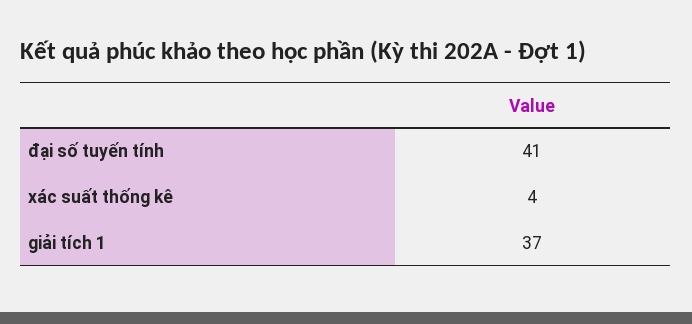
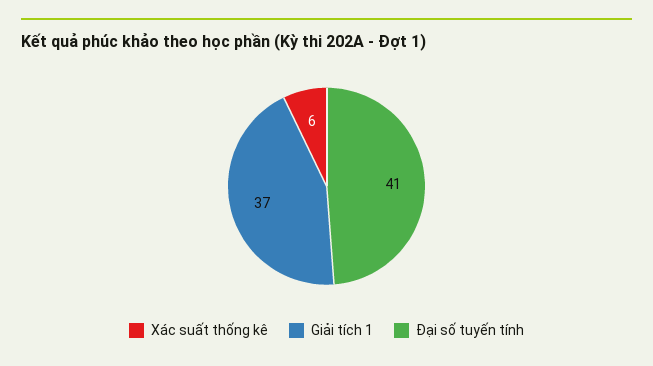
xác suất thống kê: 4 -> 6

